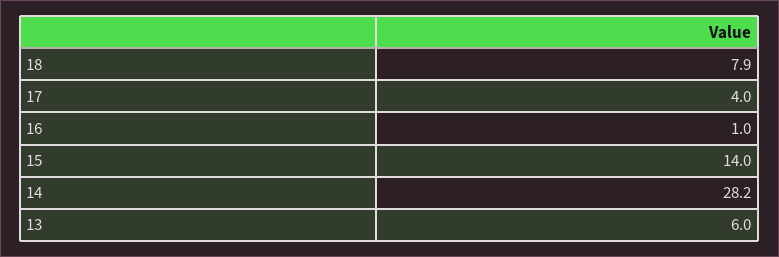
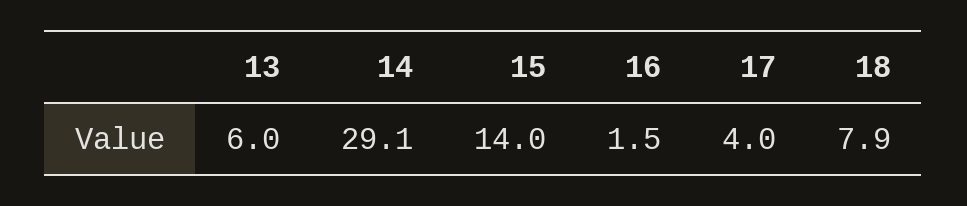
16: 1 -> 1.5
14: 28.2 -> 29.1

